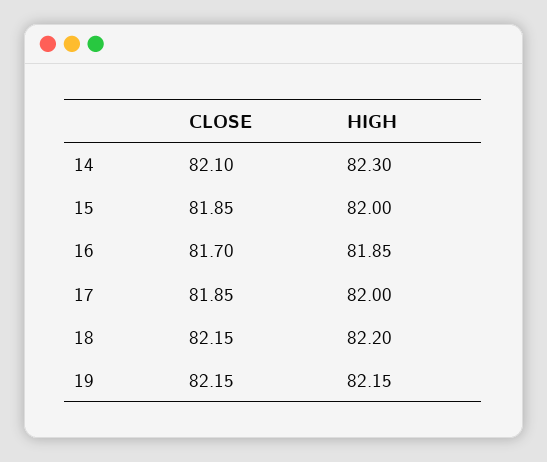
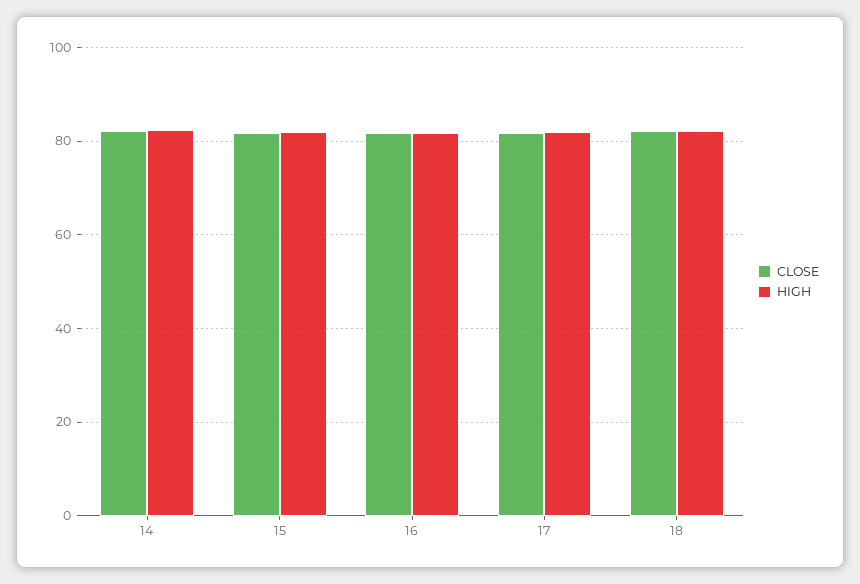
CLOSE, 19: 82.15 -> none
HIGH, 19: 82.15 -> none

